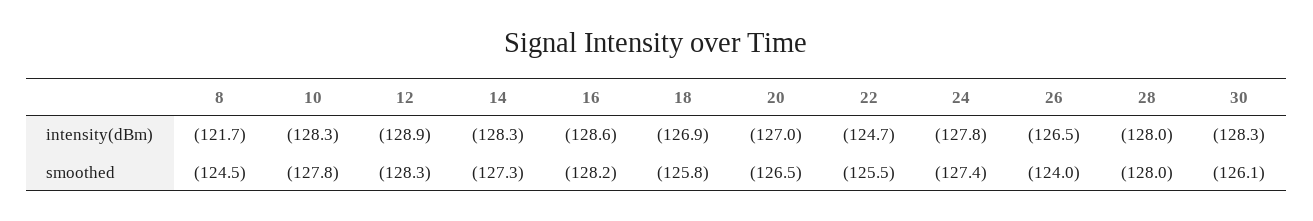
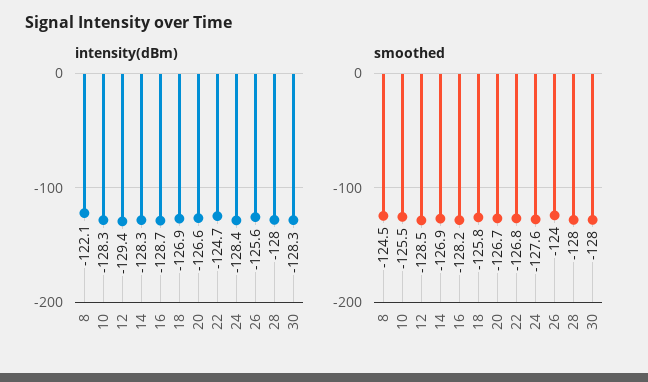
intensity(dBm), 8: -121.7 -> -122.1
intensity(dBm), 12: -128.9 -> -129.4
intensity(dBm), 16: -128.6 -> -128.7
intensity(dBm), 20: -127 -> -126.6
intensity(dBm), 24: -127.8 -> -128.4
intensity(dBm), 26: -126.5 -> -125.6
smoothed, 10: -127.8 -> -125.5
smoothed, 12: -128.3 -> -128.5
smoothed, 14: -127.3 -> -126.9
smoothed, 20: -126.5 -> -126.7
smoothed, 22: -125.5 -> -126.8
smoothed, 24: -127.4 -> -127.6
smoothed, 30: -126.1 -> -128

